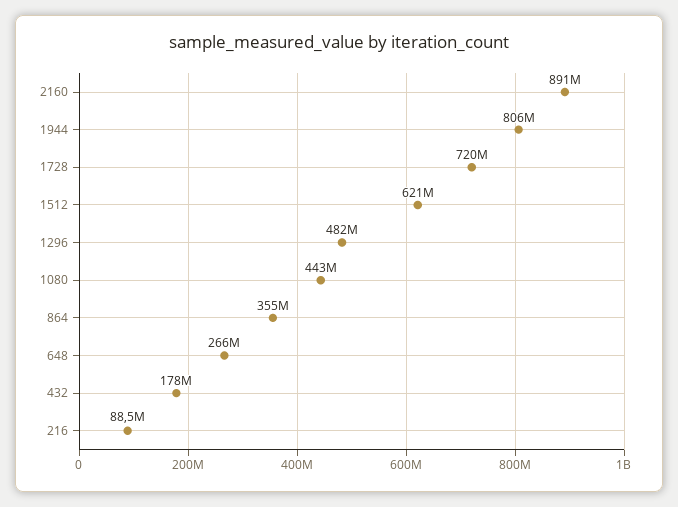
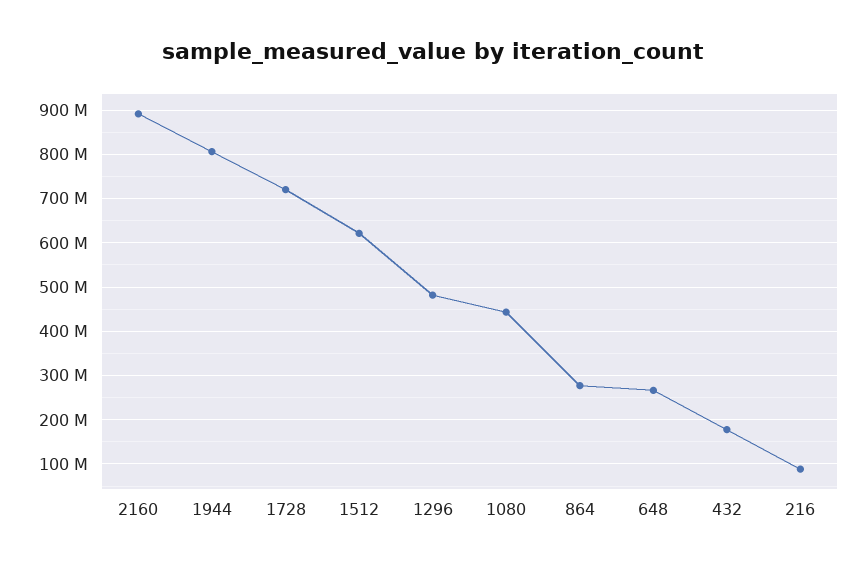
864: 355000000 -> 280000000

